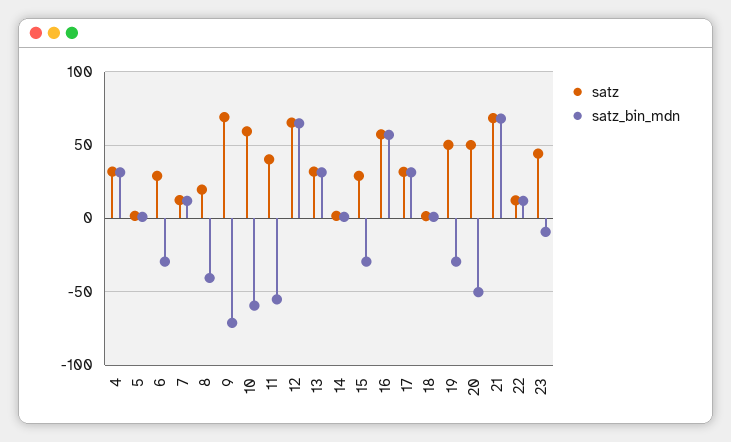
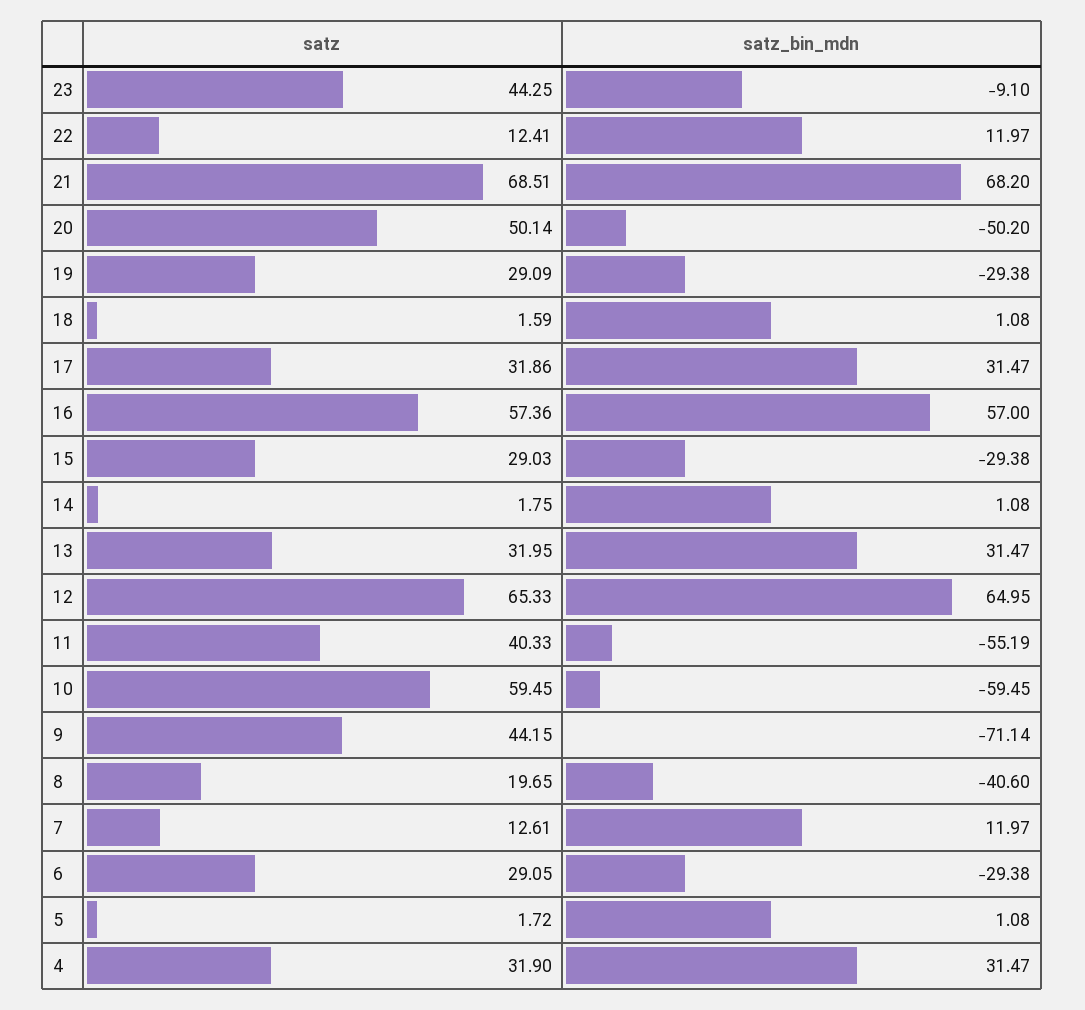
satz, 9: 70 -> 44.15
satz, 19: 50 -> 29.09

